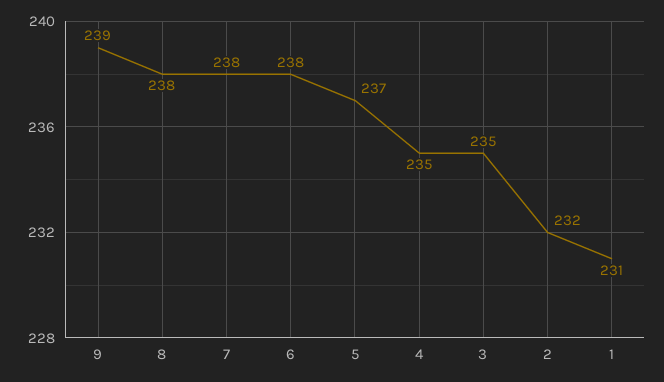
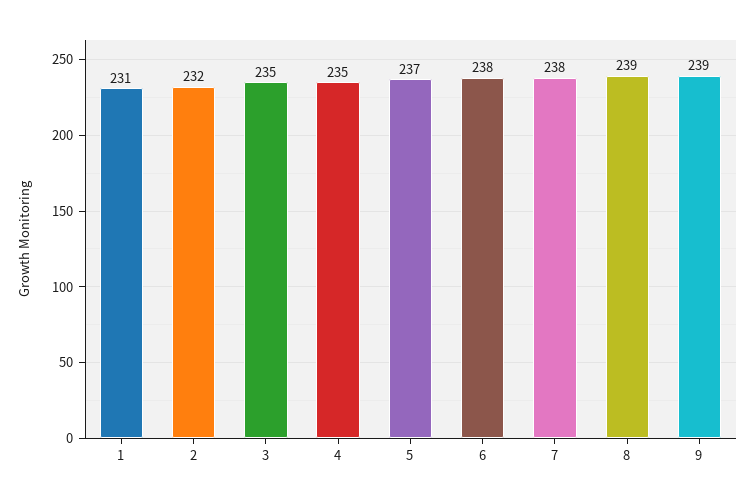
8: 238 -> 239

